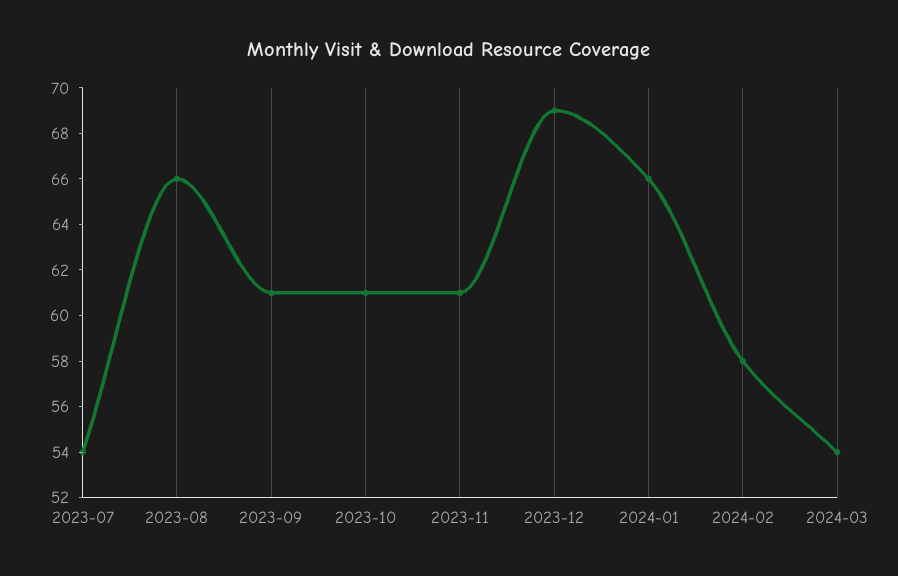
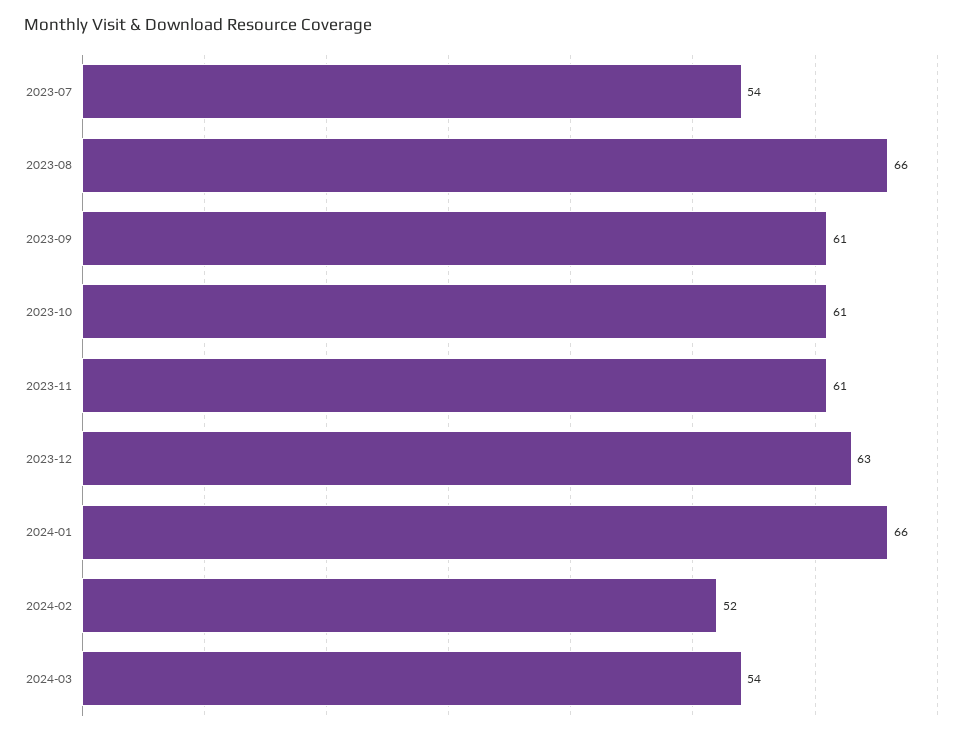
2023-12: 69 -> 63
2024-02: 58 -> 52

